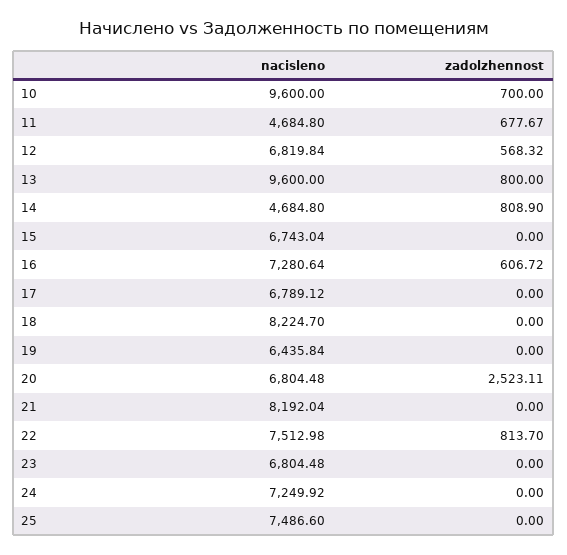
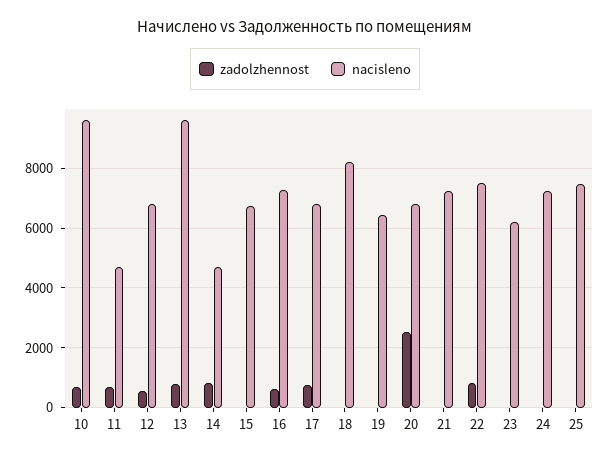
zadolzhennost, 17: 0 -> 750
nacisleno, 21: 8192.04 -> 7250
nacisleno, 23: 6804.48 -> 6250

